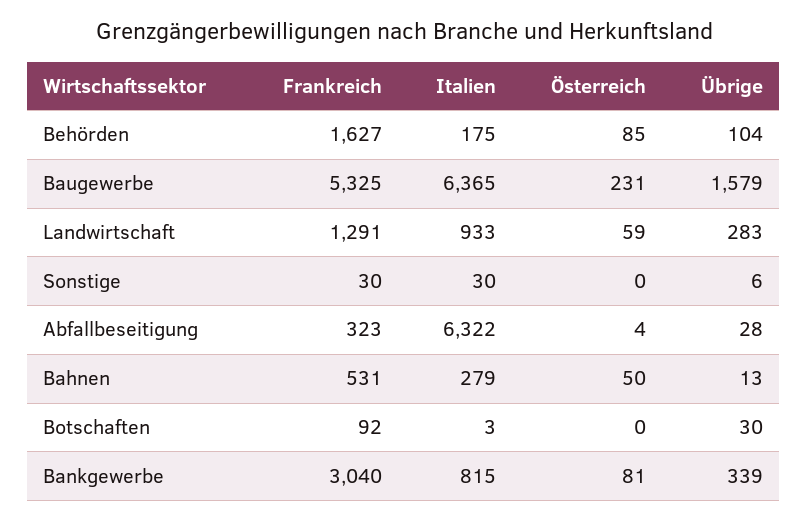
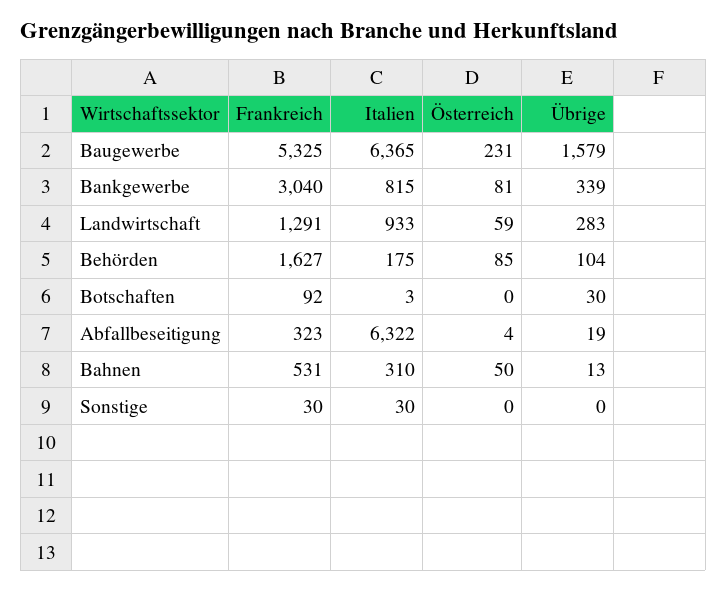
Übrige, Sonstige: 6 -> 0
Übrige, Abfallbeseitigung: 28 -> 19
Italien, Bahnen: 279 -> 310

